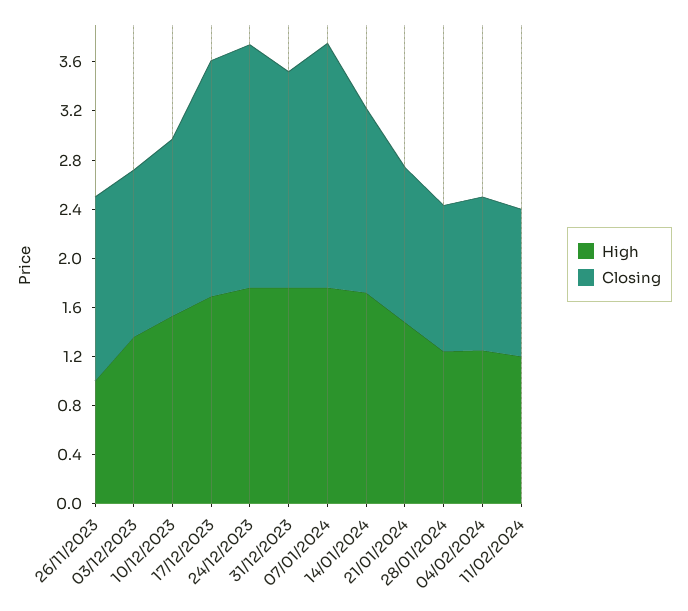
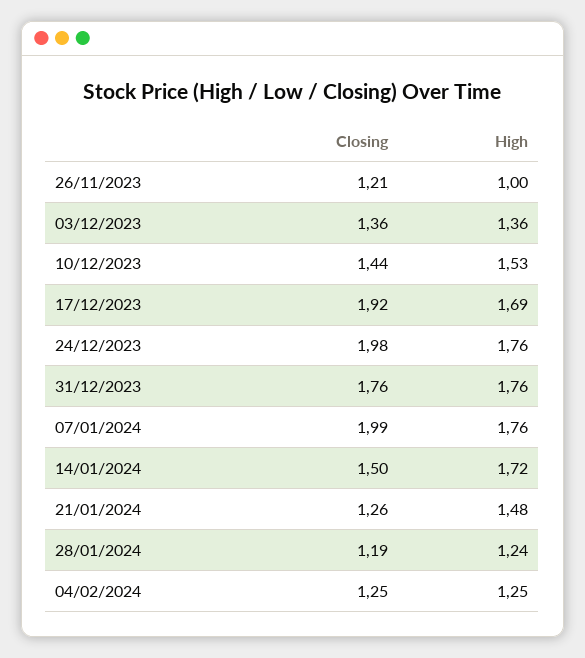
Closing, 26/11/2023: 1.5 -> 1.21
High, 11/02/2024: 1.2 -> none
Closing, 11/02/2024: 1.2 -> none

